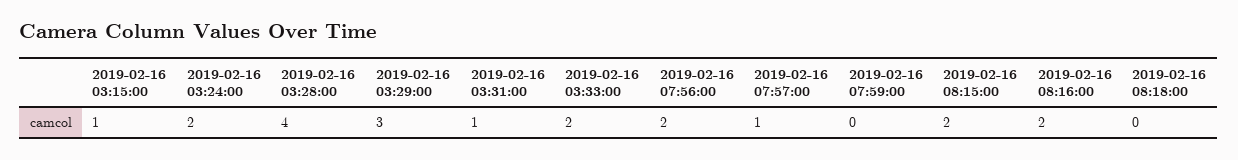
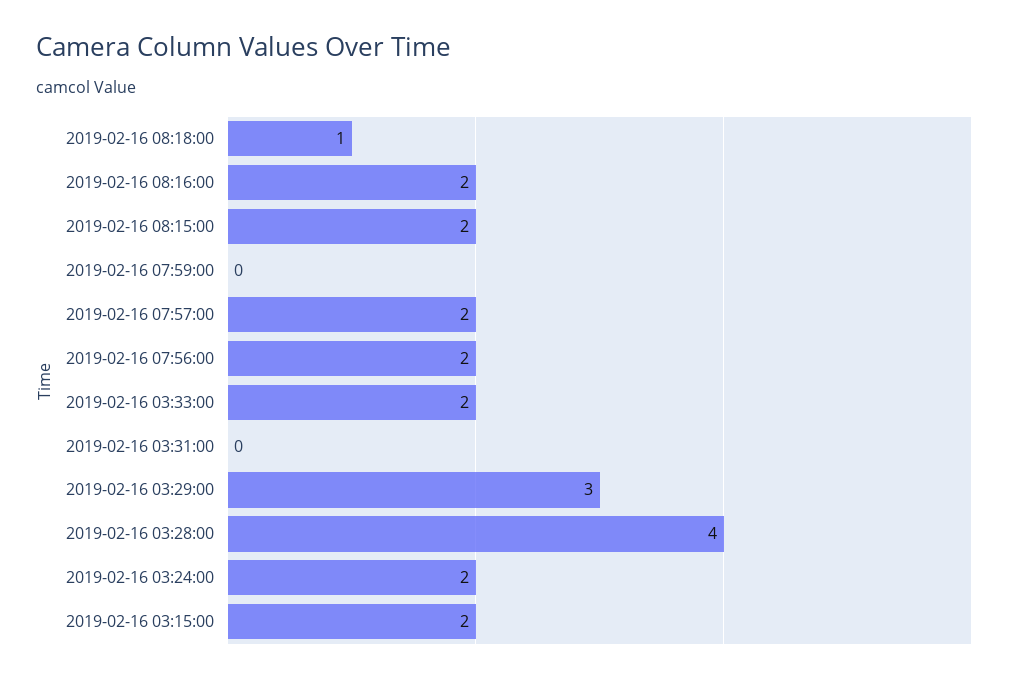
2019-02-16 03:15:00: 1 -> 2
2019-02-16 03:31:00: 1 -> 0
2019-02-16 07:57:00: 1 -> 2
2019-02-16 08:18:00: 0 -> 1

